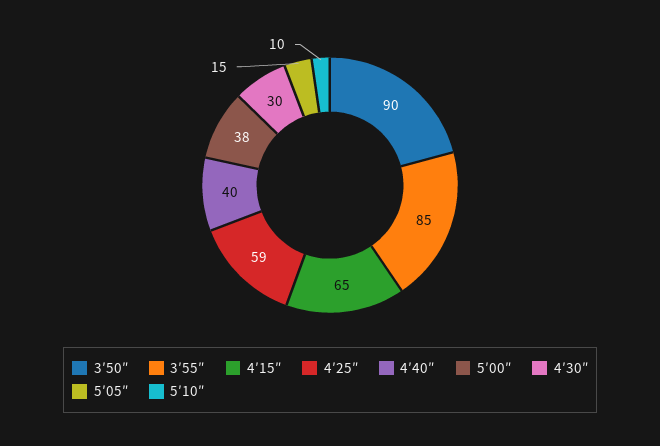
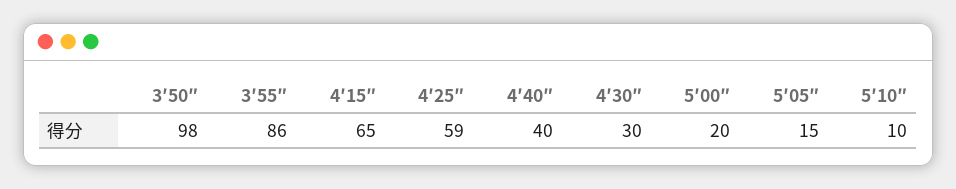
3′50″: 90 -> 98
3′55″: 85 -> 86
5′00″: 38 -> 20

